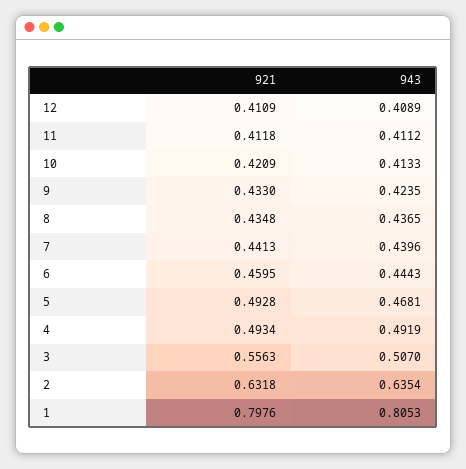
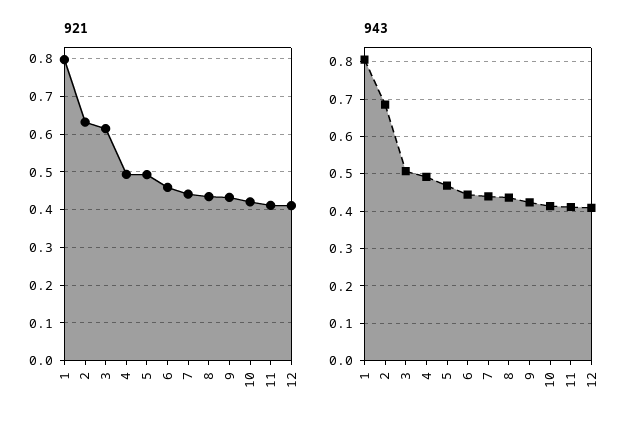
921, 3: 0.5563 -> 0.62
943, 2: 0.6354 -> 0.68

